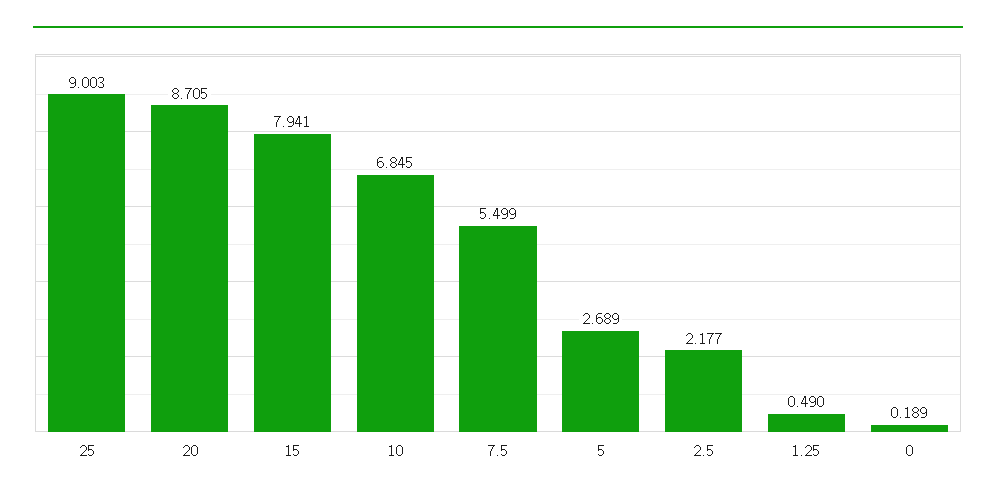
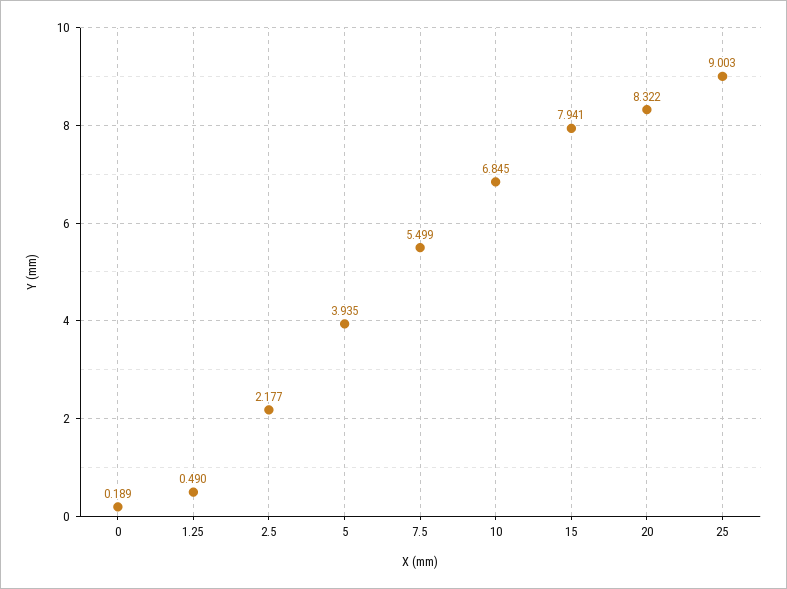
20: 8.705 -> 8.322
5: 2.689 -> 3.935

